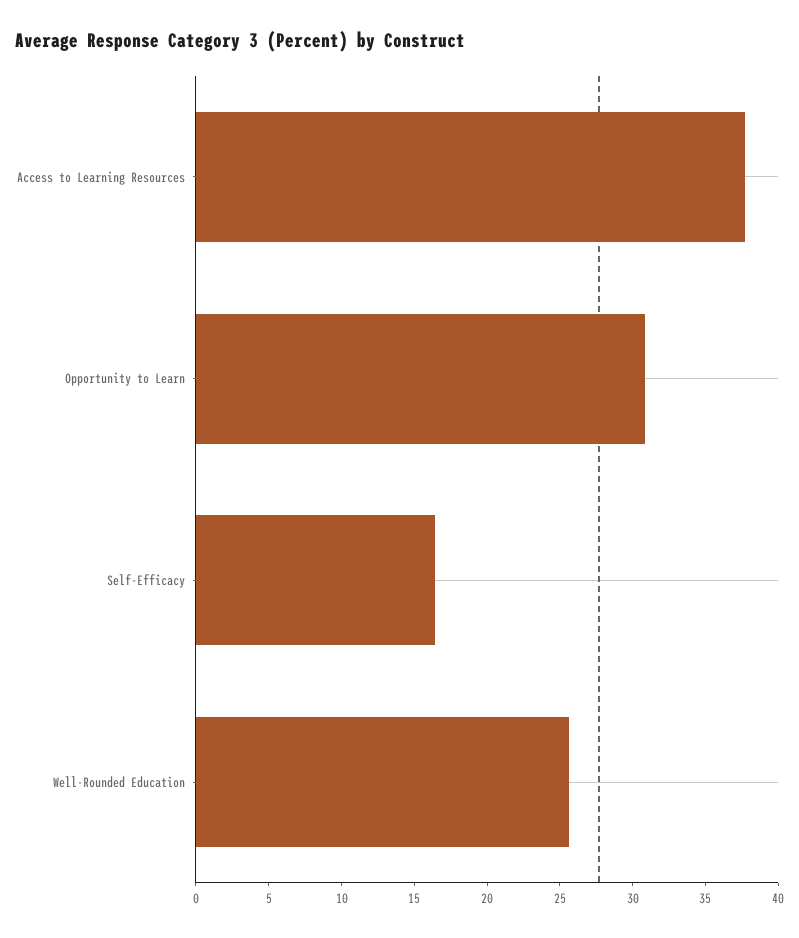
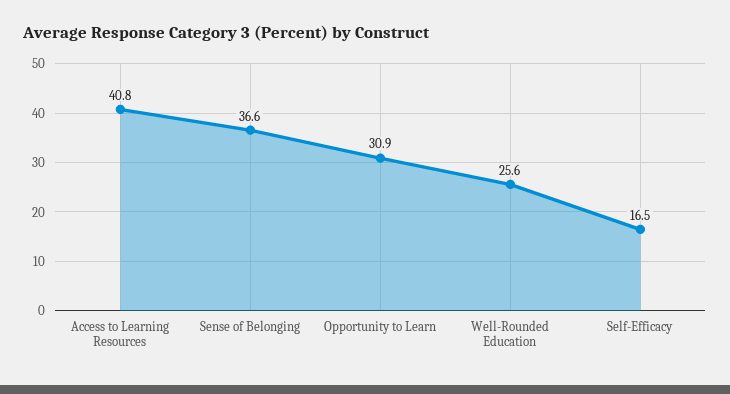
Access to Learning Resources: 38 -> 40.8
Sense of Belonging: none -> 36.6

